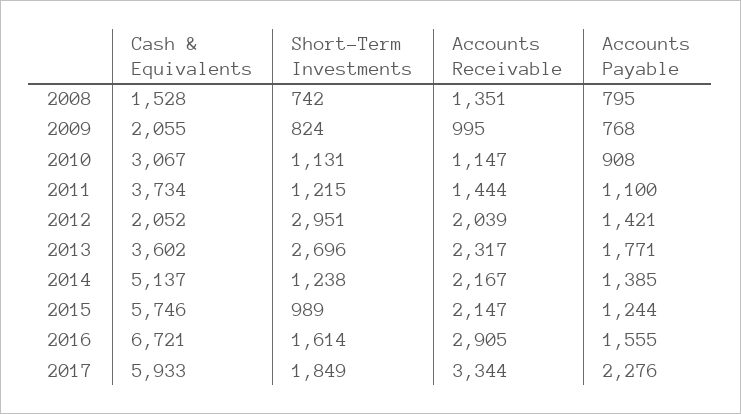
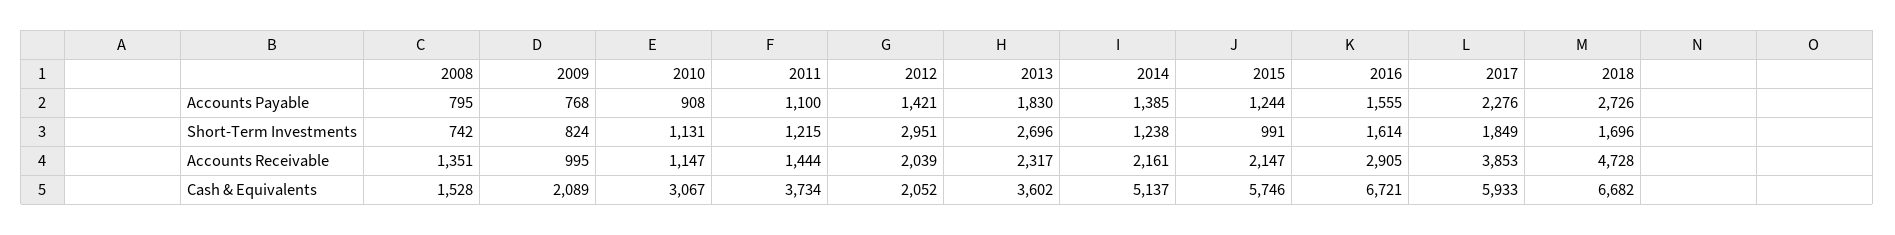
Cash & Equivalents, 2009: 2055 -> 2089
Accounts Payable, 2013: 1771 -> 1830
Accounts Receivable, 2014: 2167 -> 2161
Short-Term Investments, 2015: 989 -> 991
Accounts Receivable, 2017: 3344 -> 3853
Accounts Payable, 2018: none -> 2726
Short-Term Investments, 2018: none -> 1696
Accounts Receivable, 2018: none -> 4728
Cash & Equivalents, 2018: none -> 6682

